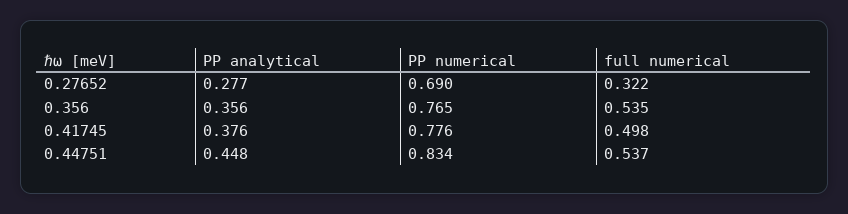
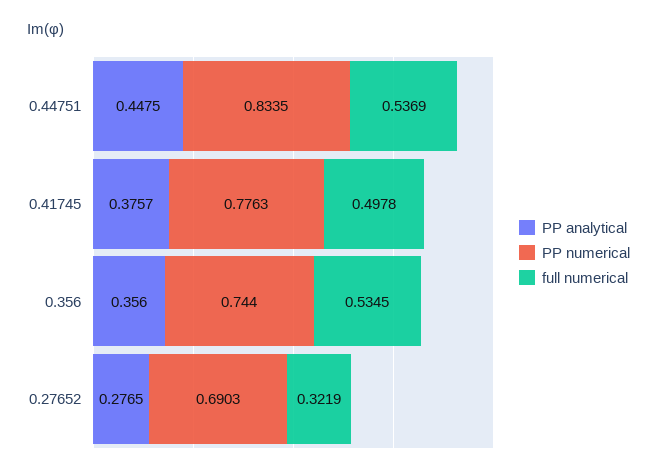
PP numerical, 0.356: 0.765 -> 0.744

